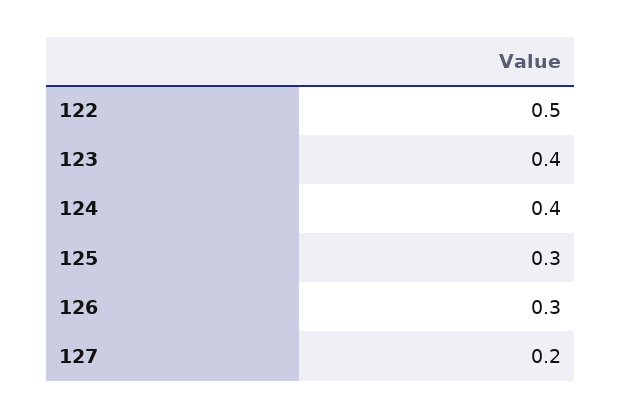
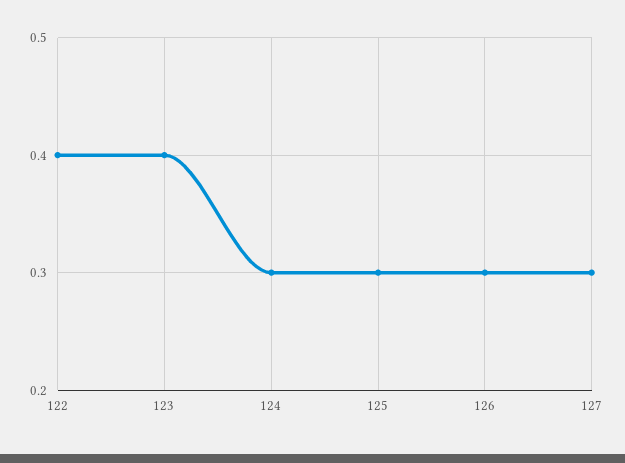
122: 0.5 -> 0.4
124: 0.4 -> 0.3
127: 0.2 -> 0.3

